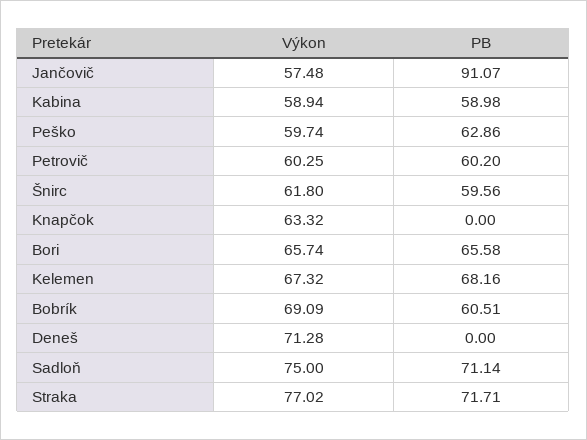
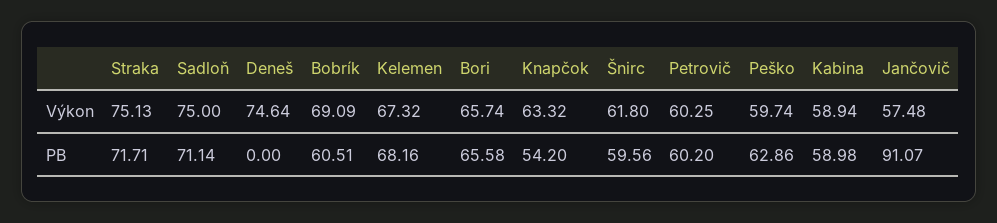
PB, Knapčok: 0 -> 54.2
Výkon, Deneš: 71.28 -> 74.64
Výkon, Straka: 77.02 -> 75.13

